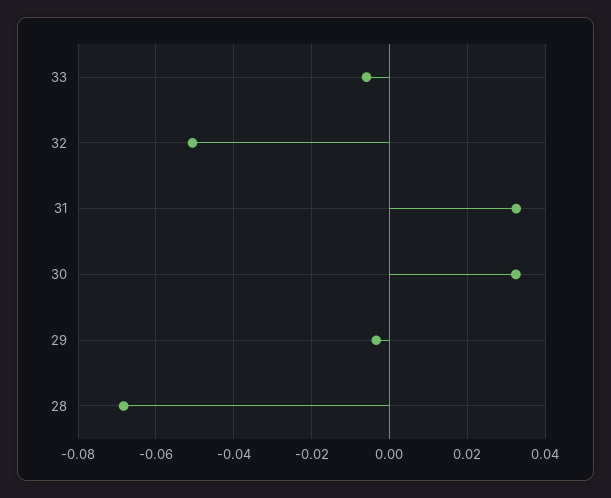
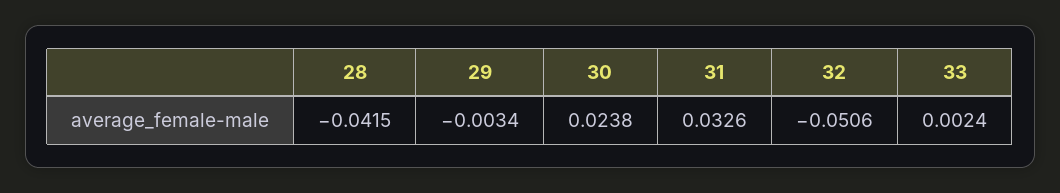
33: -0.006 -> 0.0024
30: 0.032 -> 0.0238
28: -0.068 -> -0.0415

